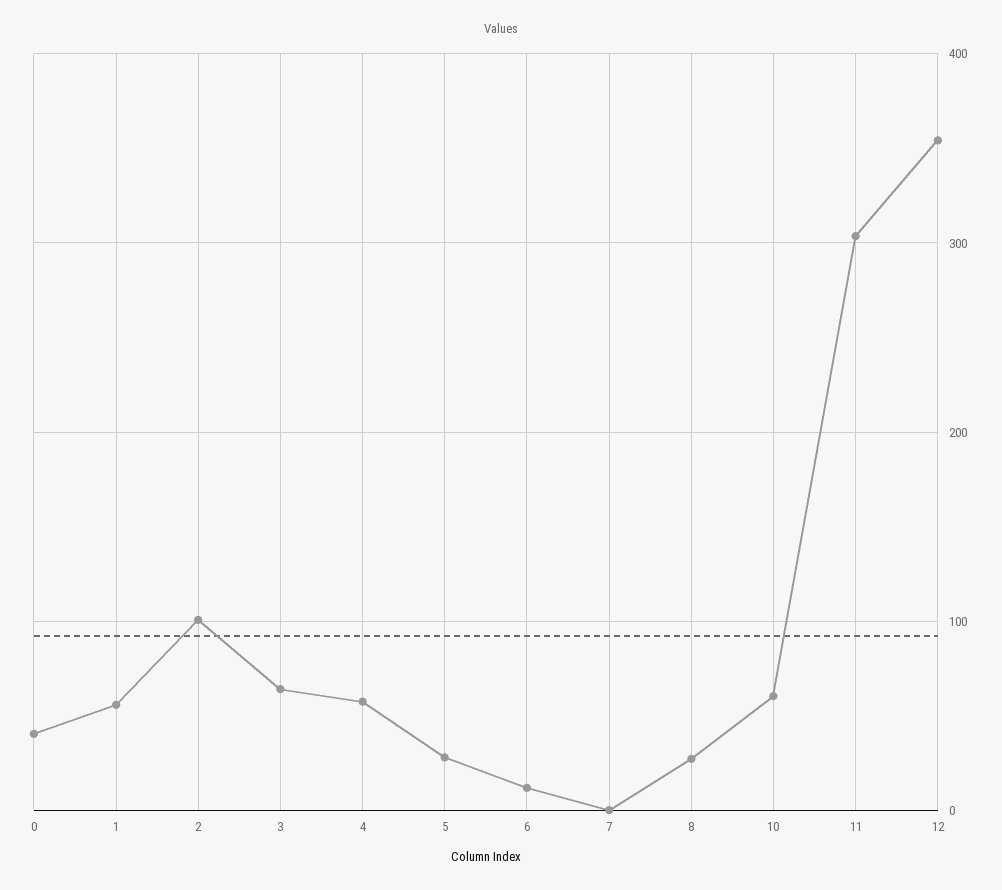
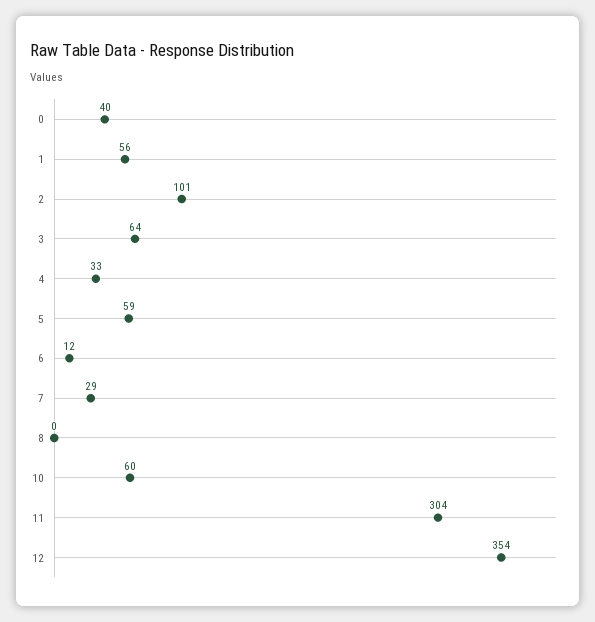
4: 60 -> 33
5: 30 -> 59
7: 0 -> 29
8: 30 -> 0

